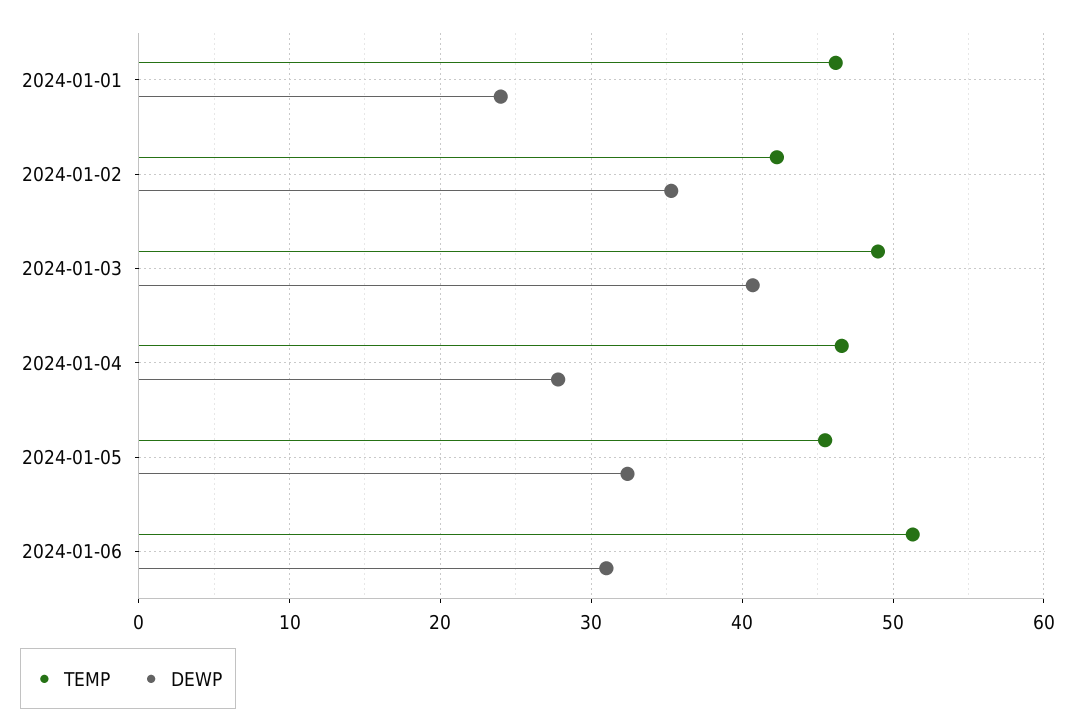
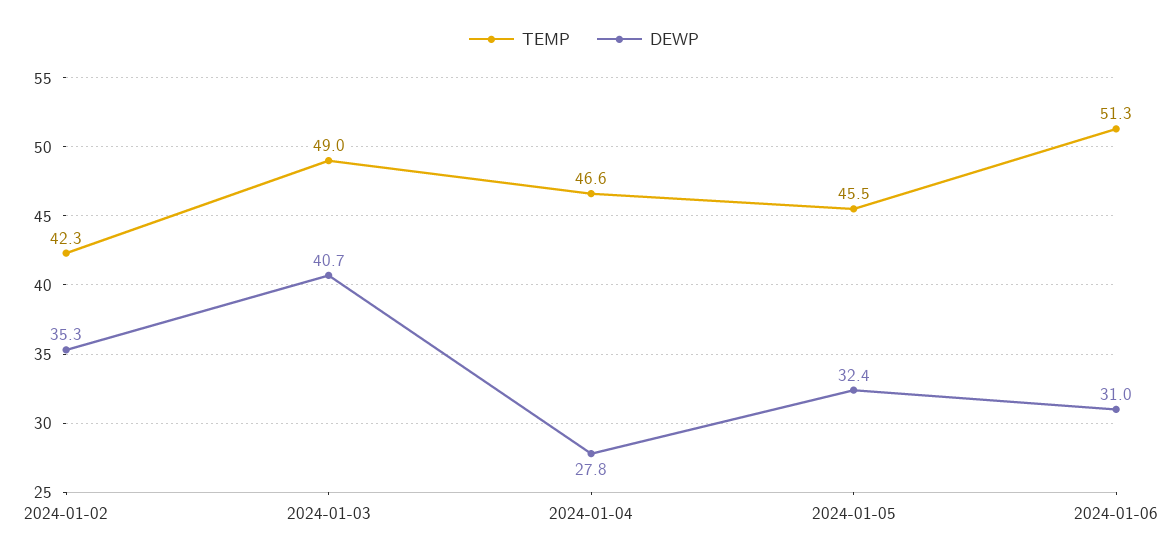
TEMP, 2024-01-01: 46 -> none
DEWP, 2024-01-01: 24 -> none

